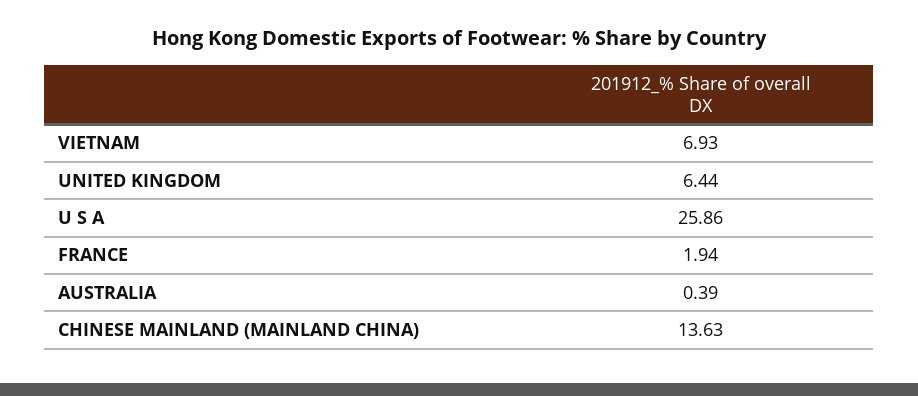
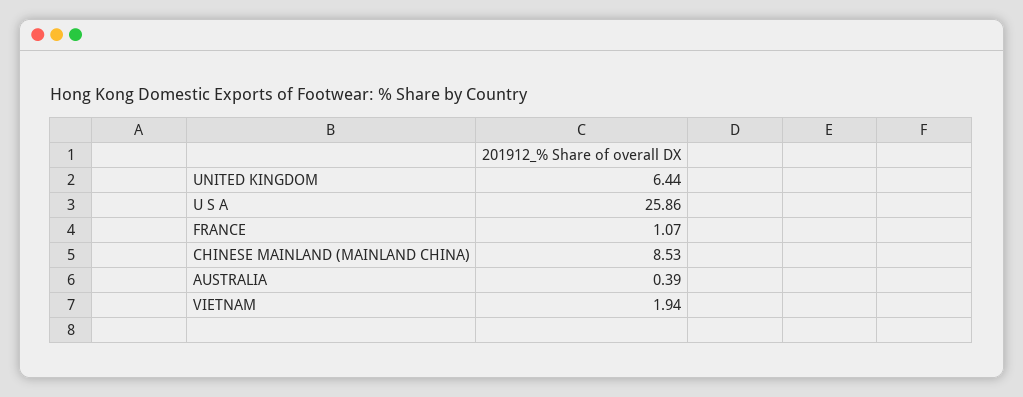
VIETNAM: 6.93 -> 1.94
FRANCE: 1.94 -> 1.07
CHINESE MAINLAND (MAINLAND CHINA): 13.63 -> 8.53

